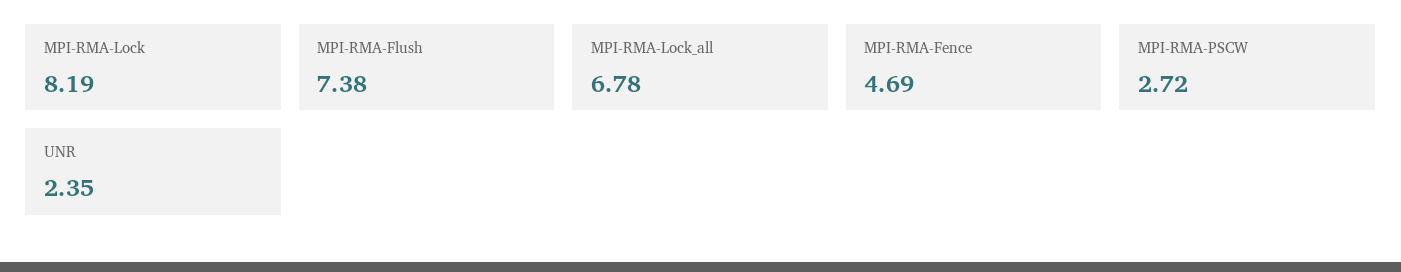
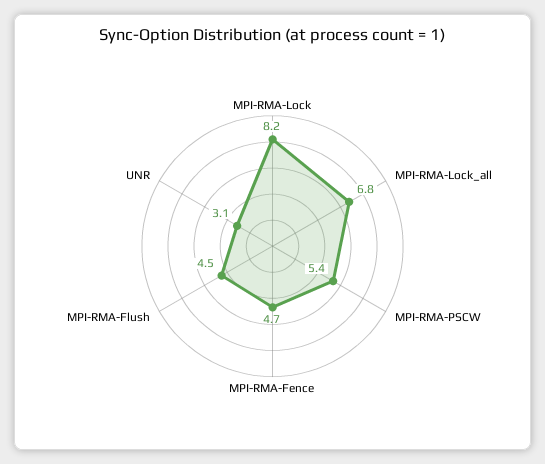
MPI-RMA-Flush: 7.38 -> 4.5
MPI-RMA-PSCW: 2.72 -> 5.4
UNR: 2.35 -> 3.1

